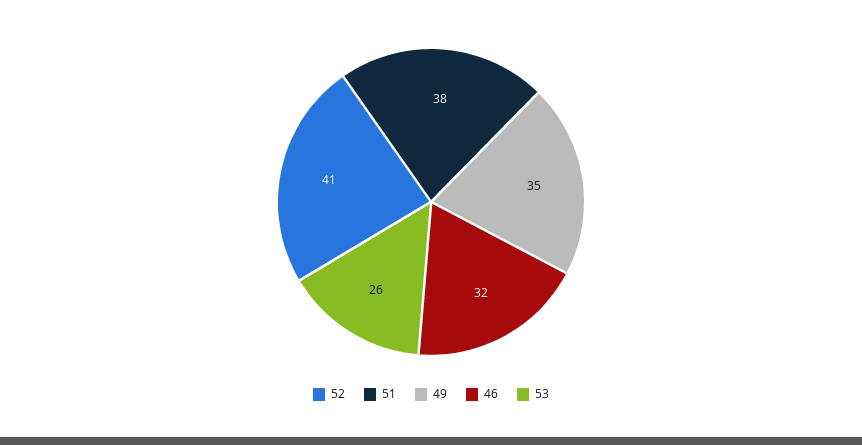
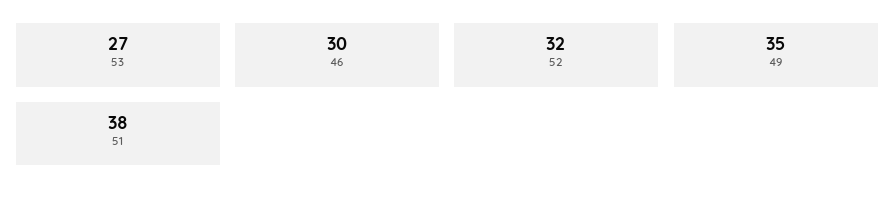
52: 41 -> 32
46: 32 -> 30
53: 26 -> 27

